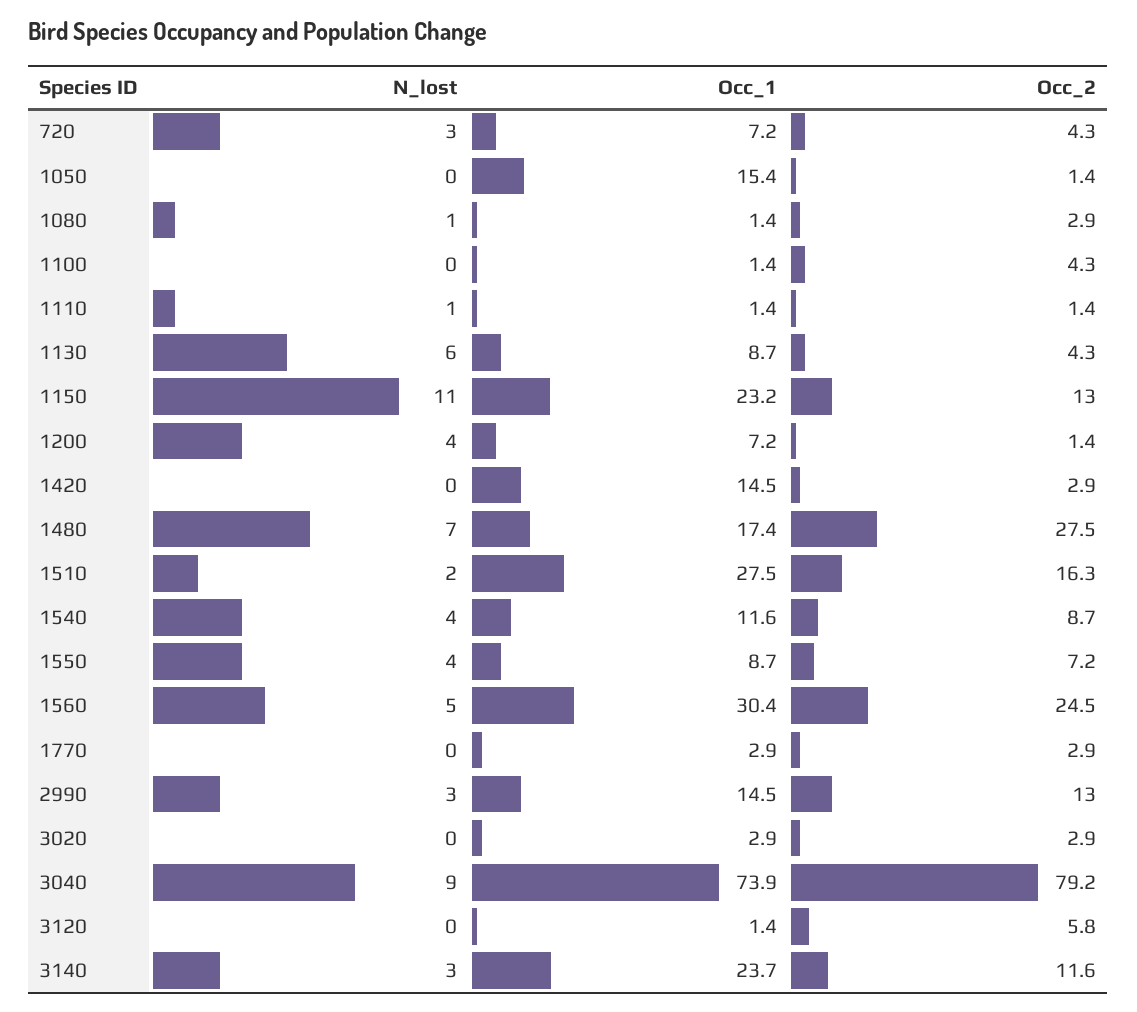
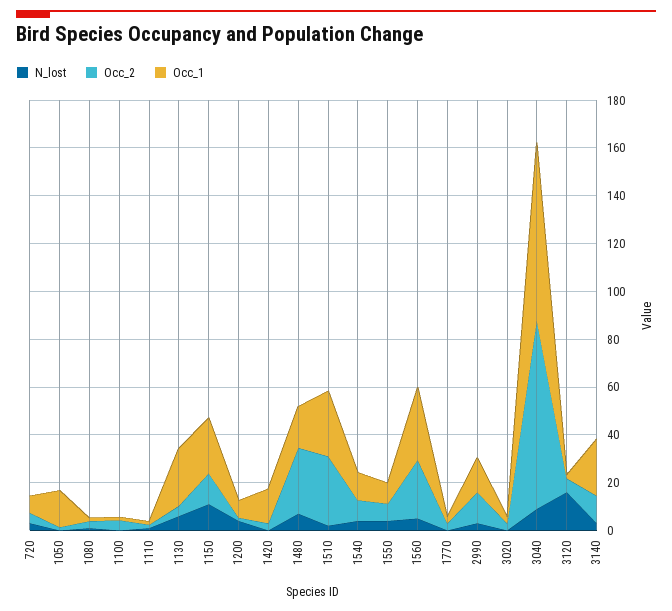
Occ_1, 1130: 8.7 -> 25
Occ_2, 1510: 16.3 -> 30
N_lost, 3120: 0 -> 15

